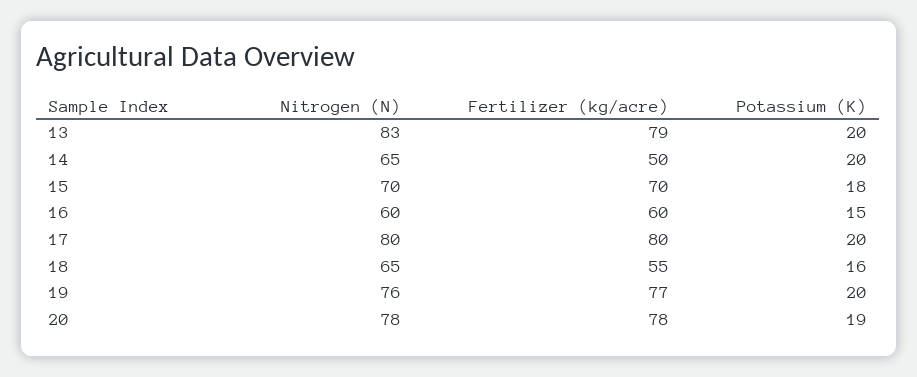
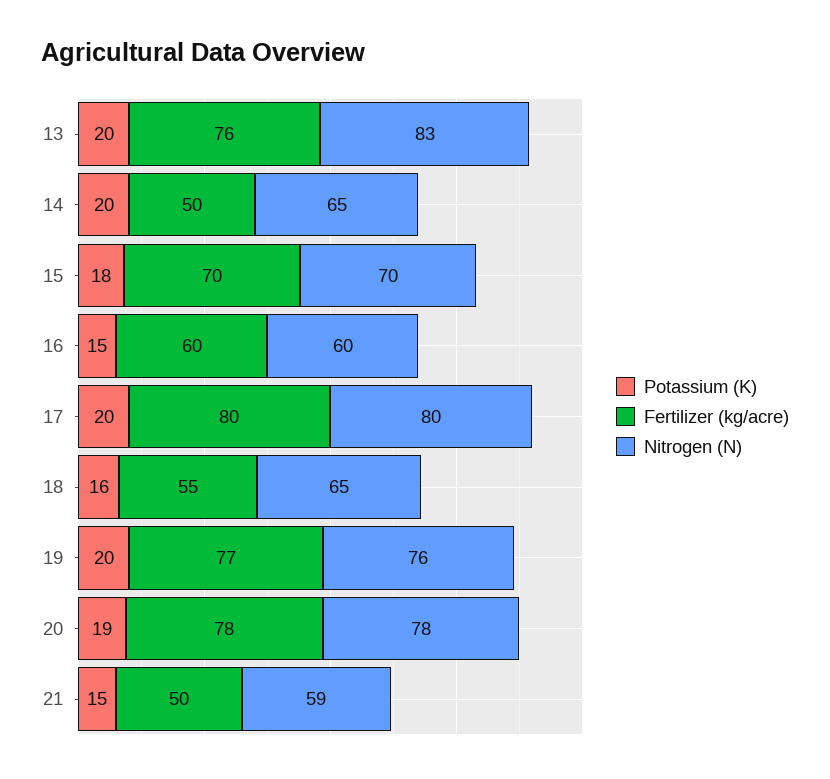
Fertilizer (kg/acre), 13: 79 -> 76
Potassium (K), 21: none -> 15
Fertilizer (kg/acre), 21: none -> 50
Nitrogen (N), 21: none -> 59

